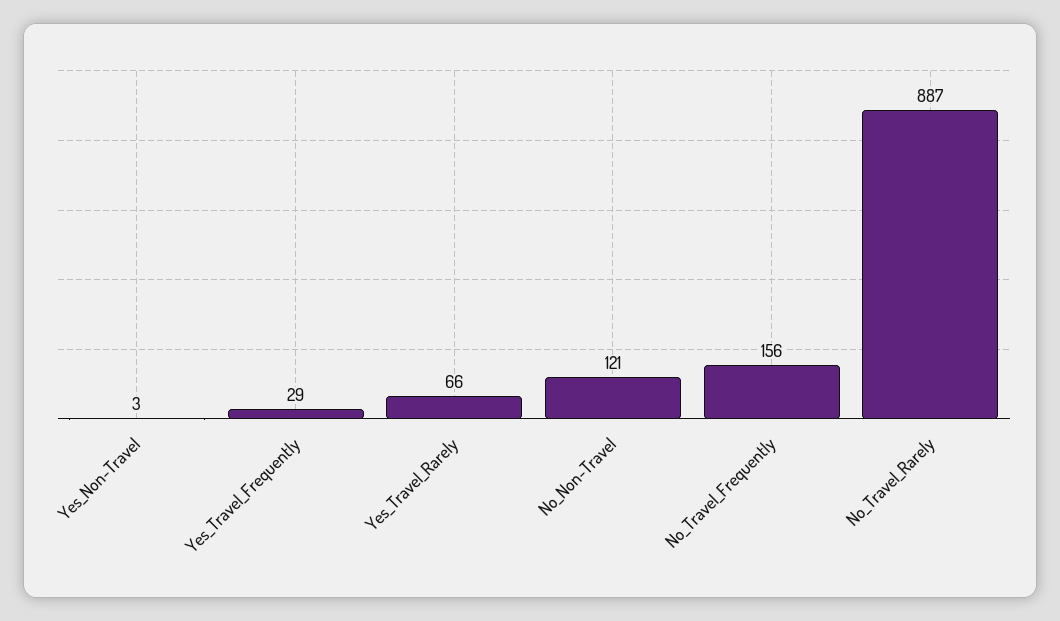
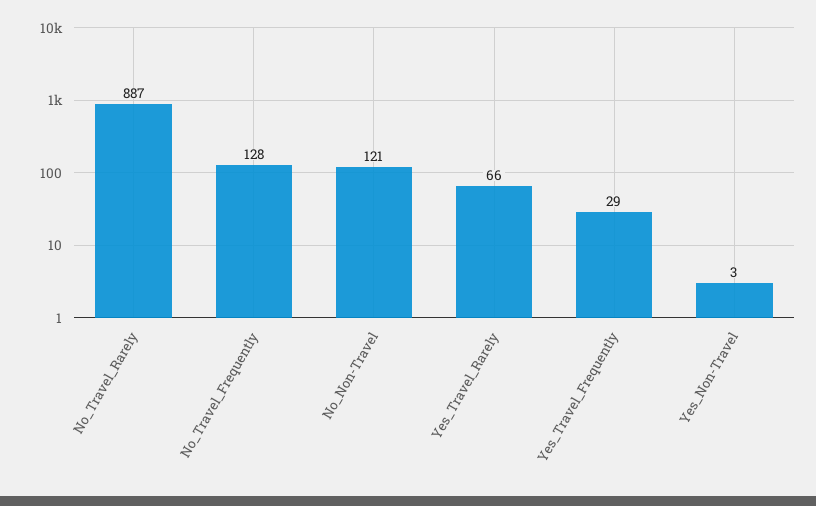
No_Travel_Frequently: 156 -> 128

